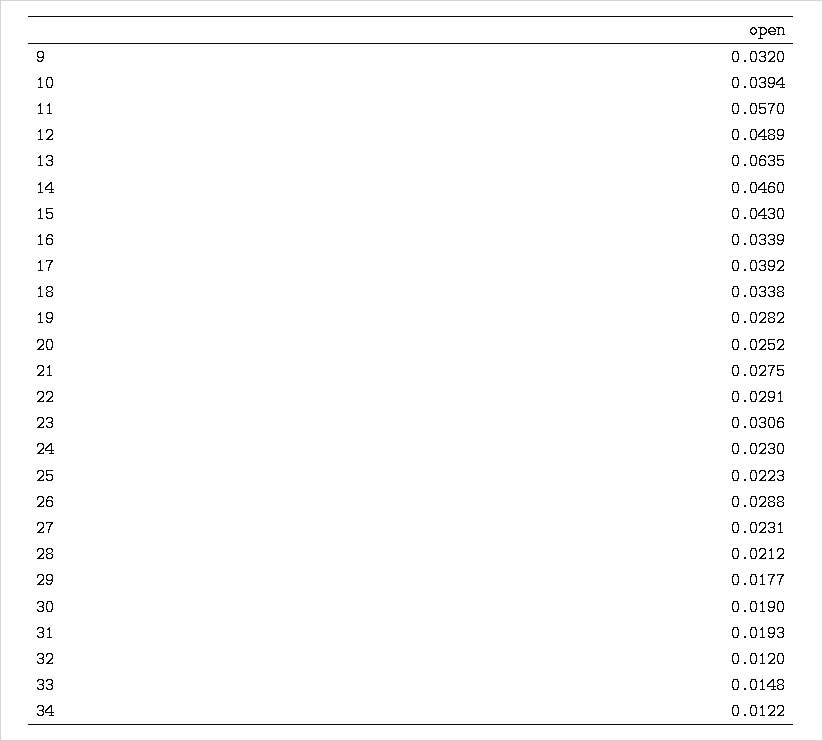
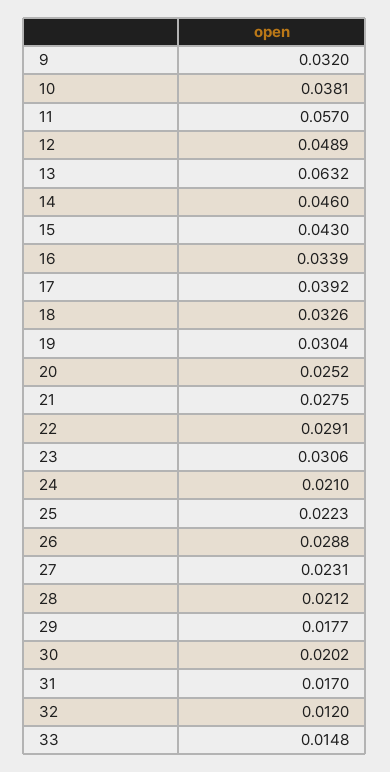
10: 0.0394 -> 0.0381
13: 0.0635 -> 0.0632
18: 0.0338 -> 0.0326
19: 0.0282 -> 0.0304
24: 0.023 -> 0.021
30: 0.019 -> 0.0202
31: 0.0193 -> 0.017
34: 0.0122 -> none

